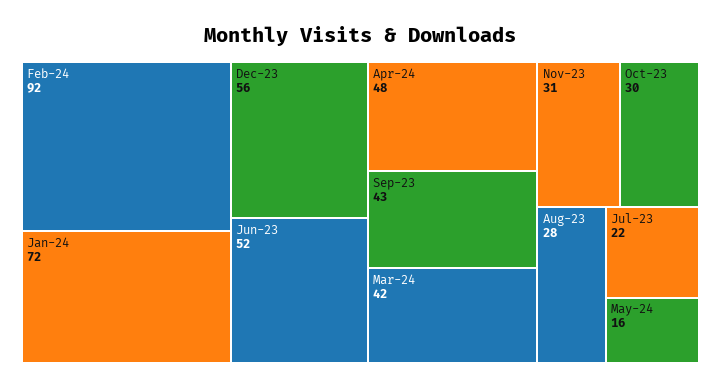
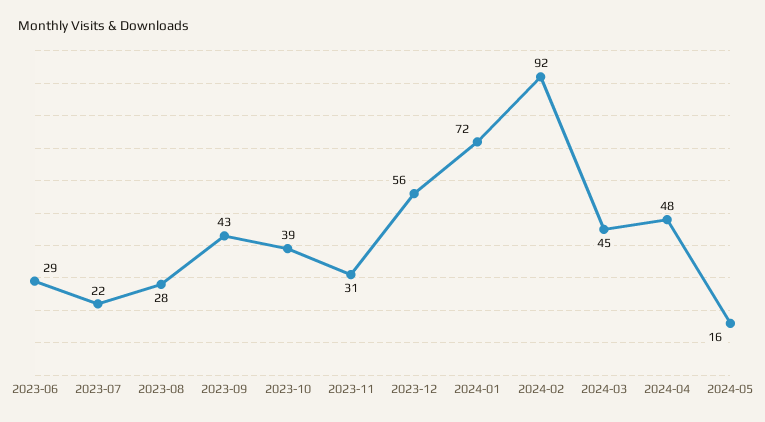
Jun-23: 52 -> 29
Mar-24: 42 -> 45
Oct-23: 30 -> 39

